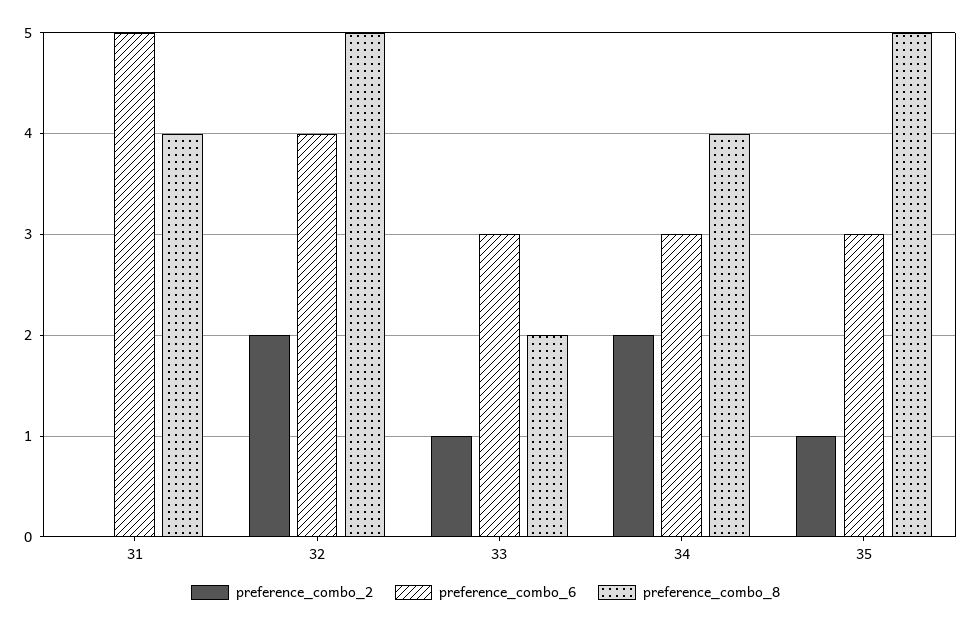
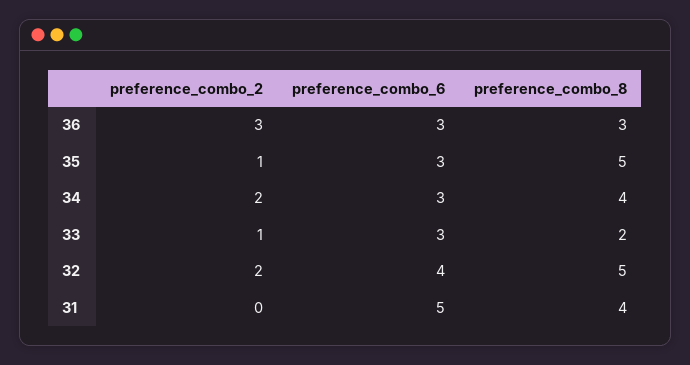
preference_combo_2, 36: none -> 3
preference_combo_6, 36: none -> 3
preference_combo_8, 36: none -> 3

